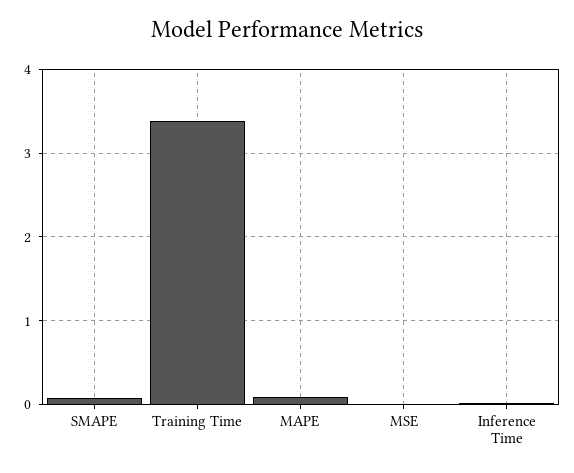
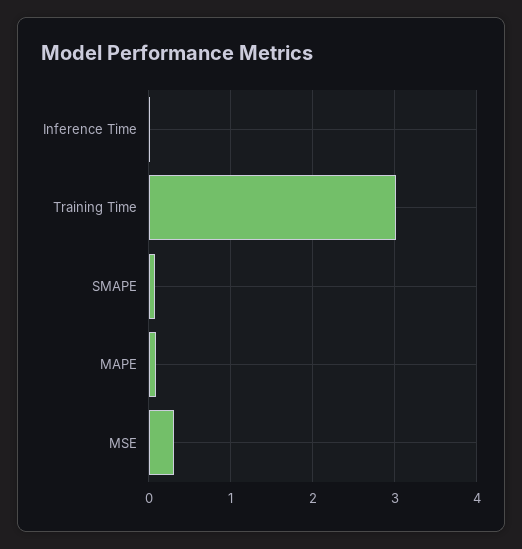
Training Time: 3.4 -> 3
MSE: 0 -> 0.3

